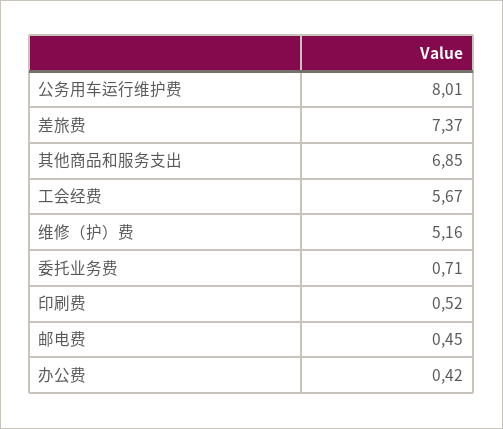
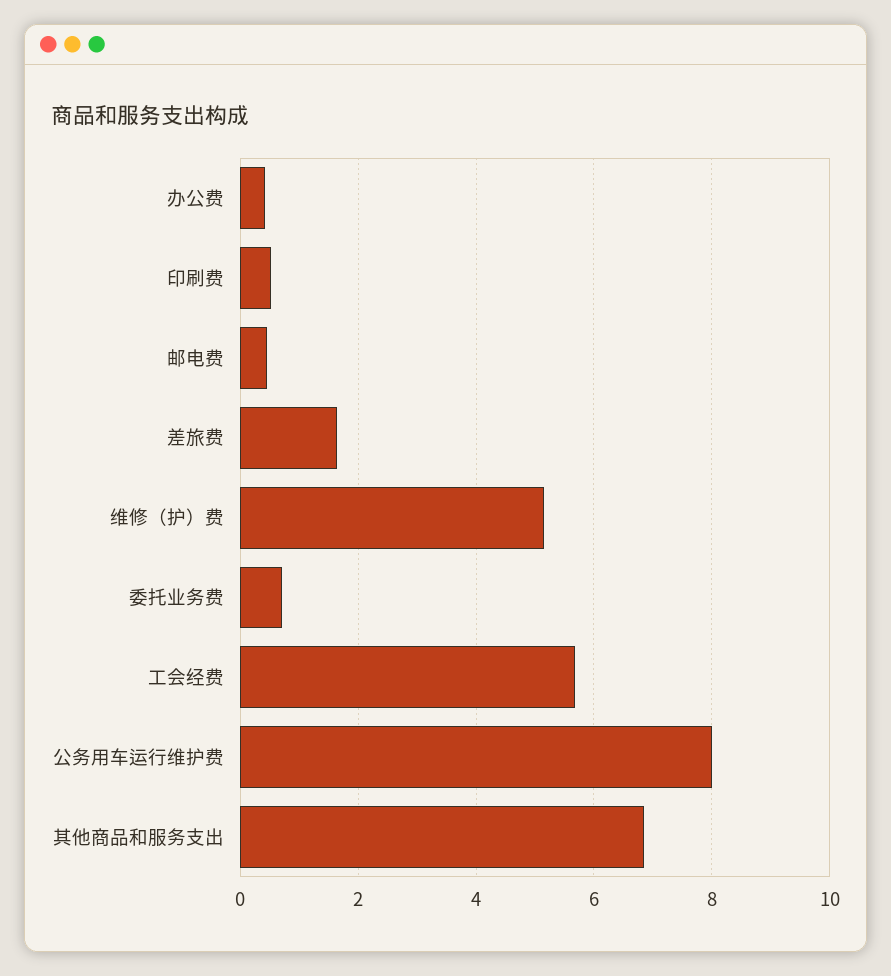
差旅费: 7.37 -> 1.6

